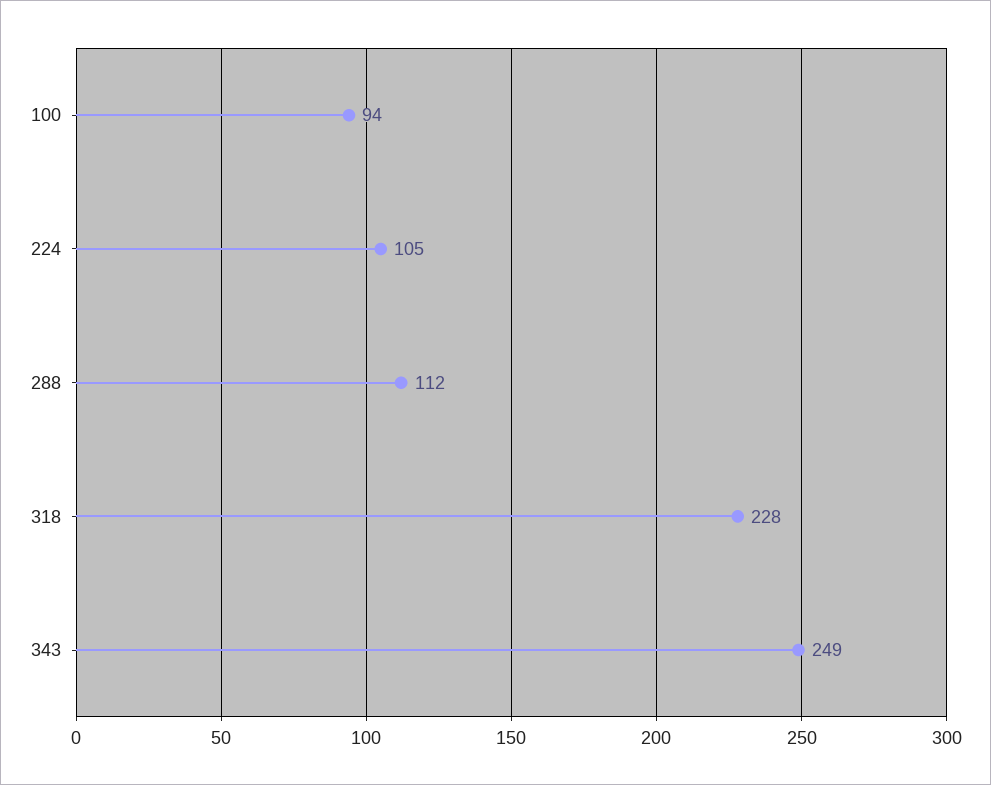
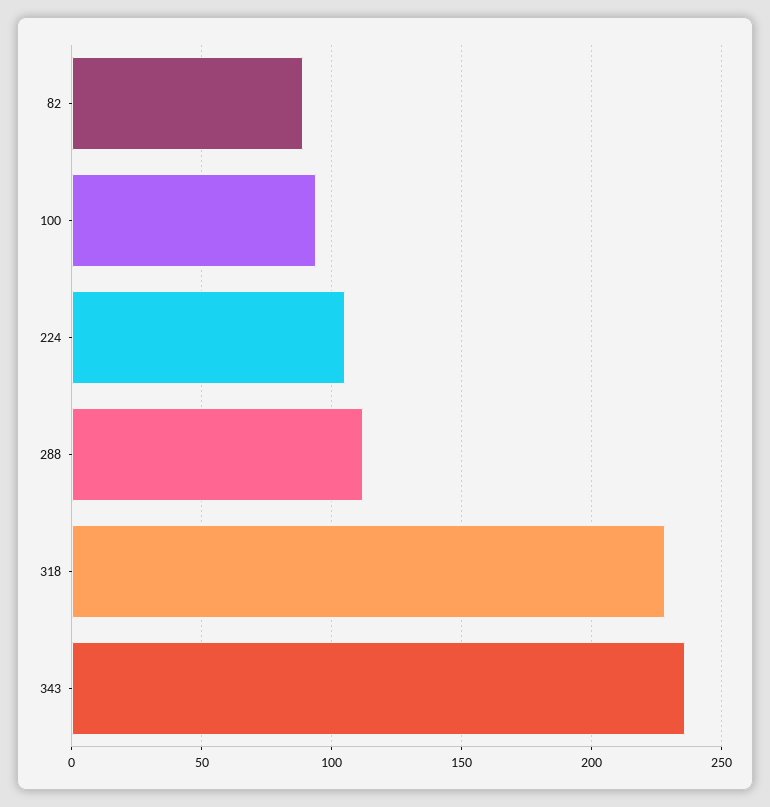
343: 249 -> 235
82: none -> 90

